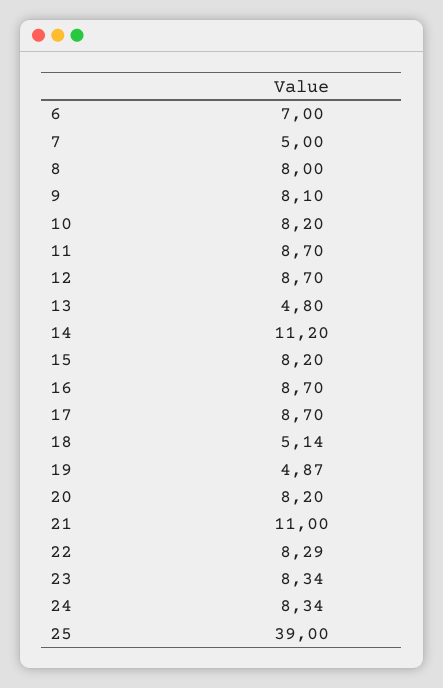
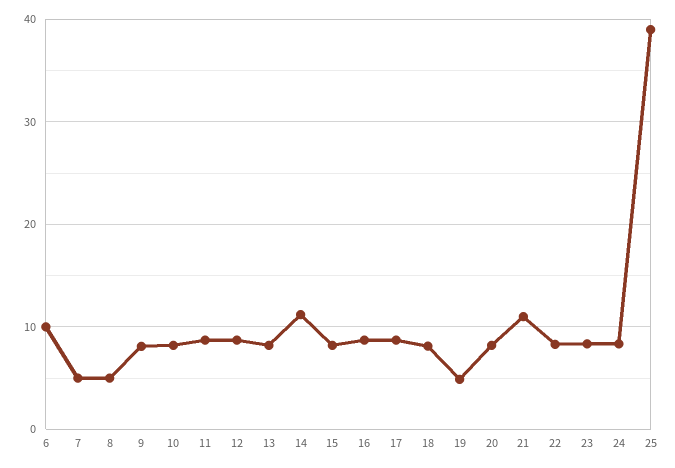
6: 7 -> 10
8: 8 -> 5
13: 4.8 -> 8
18: 5.14 -> 8

